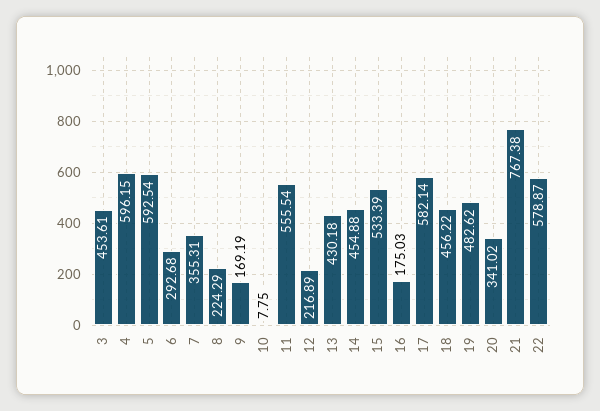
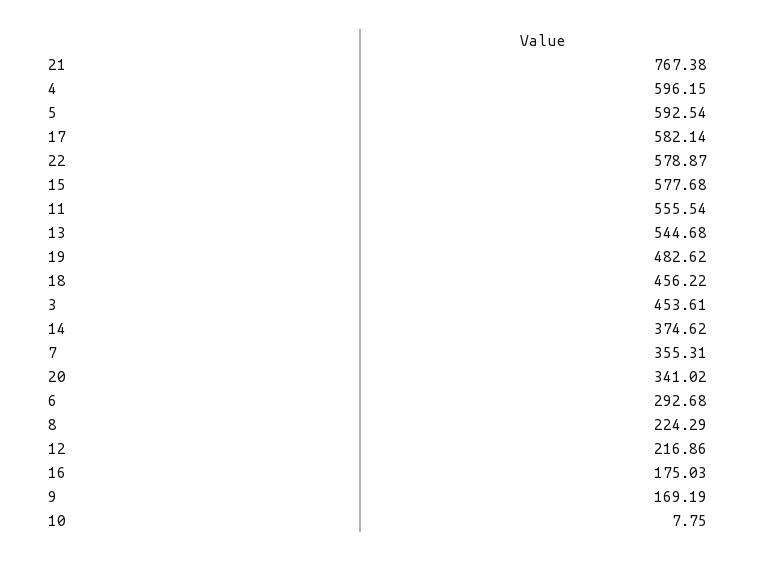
12: 216.89 -> 216.86
13: 430.18 -> 544.68
14: 454.88 -> 374.62
15: 533.39 -> 577.68

